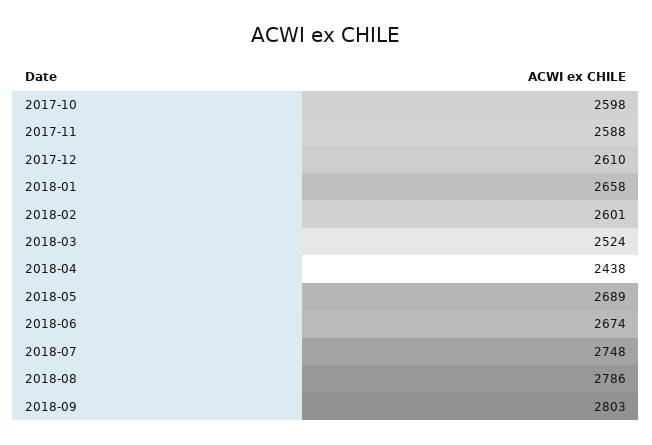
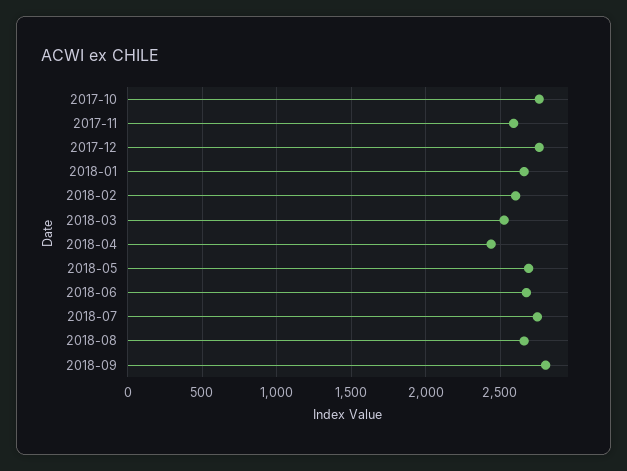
2017-10: 2598 -> 2750
2017-12: 2610 -> 2750
2018-08: 2786 -> 2650

